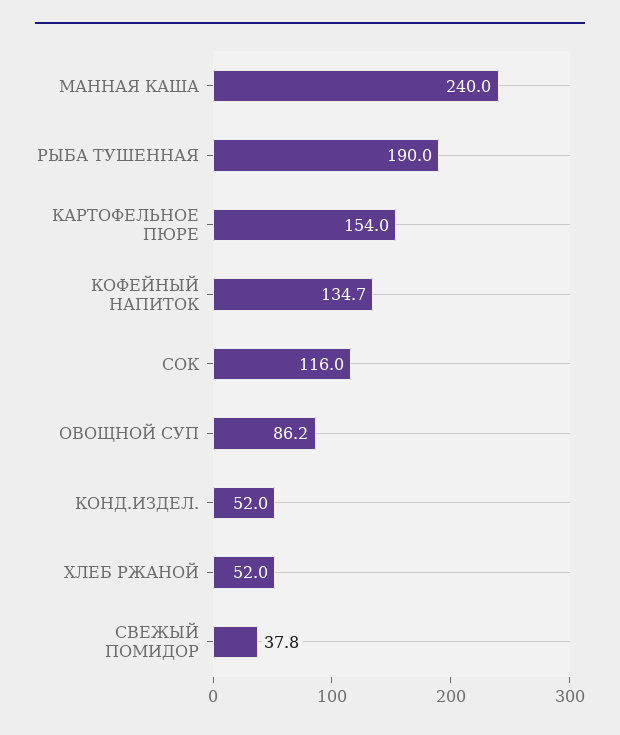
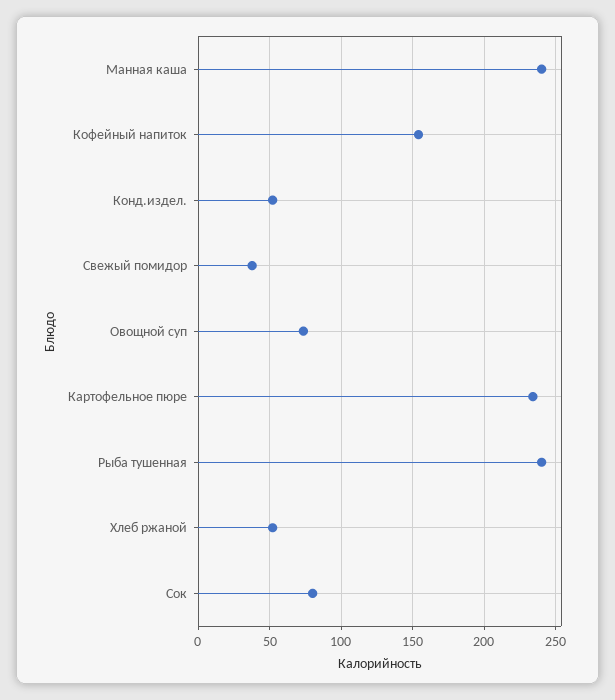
РЫБА ТУШЕННАЯ: 190 -> 240
КАРТОФЕЛЬНОЕ ПЮРЕ: 154 -> 235
КОФЕЙНЫЙ НАПИТОК: 134.7 -> 155
СОК: 116 -> 80
ОВОЩНОЙ СУП: 86.2 -> 75

